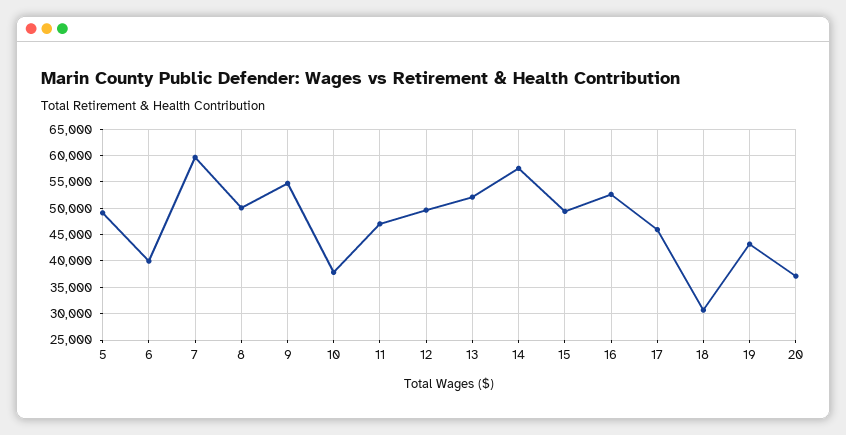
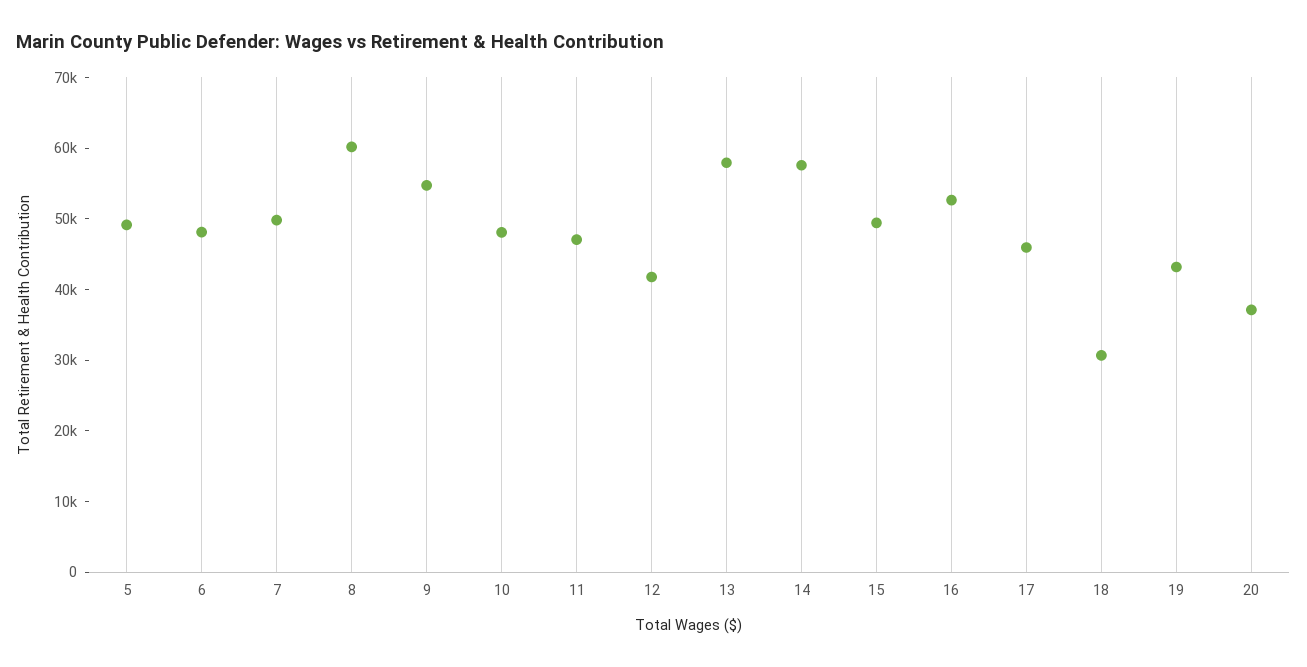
6: 40000 -> 48000
7: 60000 -> 50000
8: 50000 -> 60000
10: 37500 -> 48000
12: 50000 -> 42000
13: 52500 -> 58000

